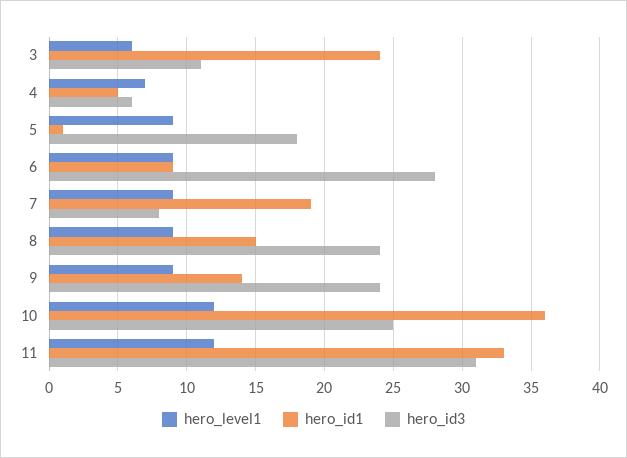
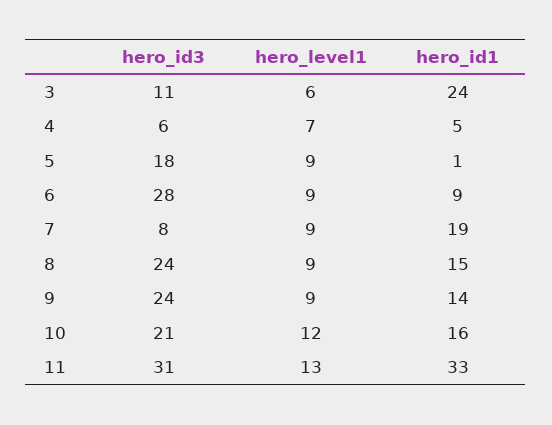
hero_id1, 10: 36 -> 16
hero_id3, 10: 25 -> 21
hero_level1, 11: 12 -> 13

